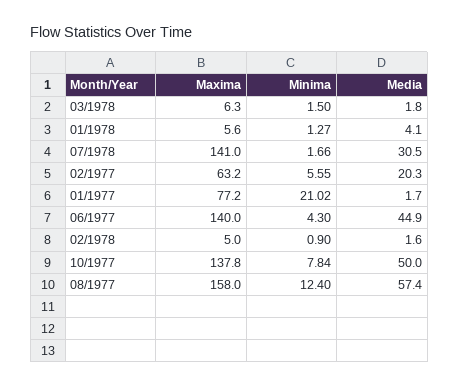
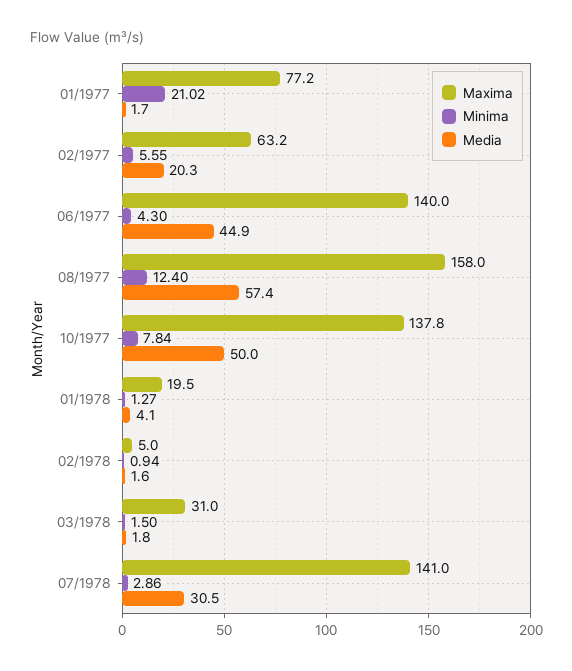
Maxima, 03/1978: 6.3 -> 31
Maxima, 01/1978: 5.6 -> 19.5
Minima, 07/1978: 1.66 -> 2.86
Minima, 02/1978: 0.9 -> 0.94

